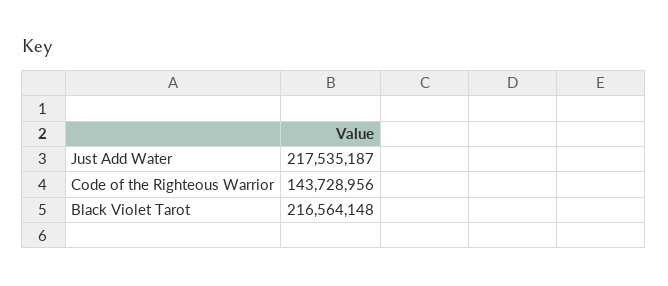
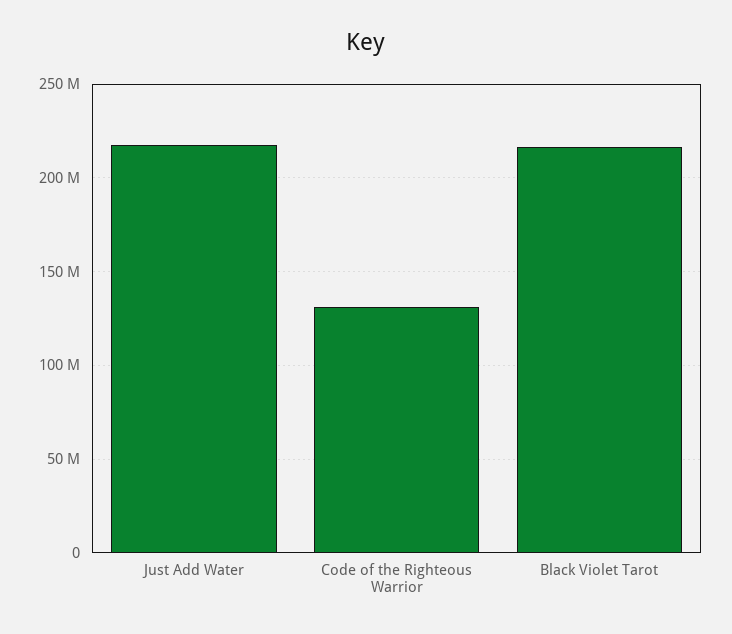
Code of the Righteous Warrior: 143728956 -> 130000000

